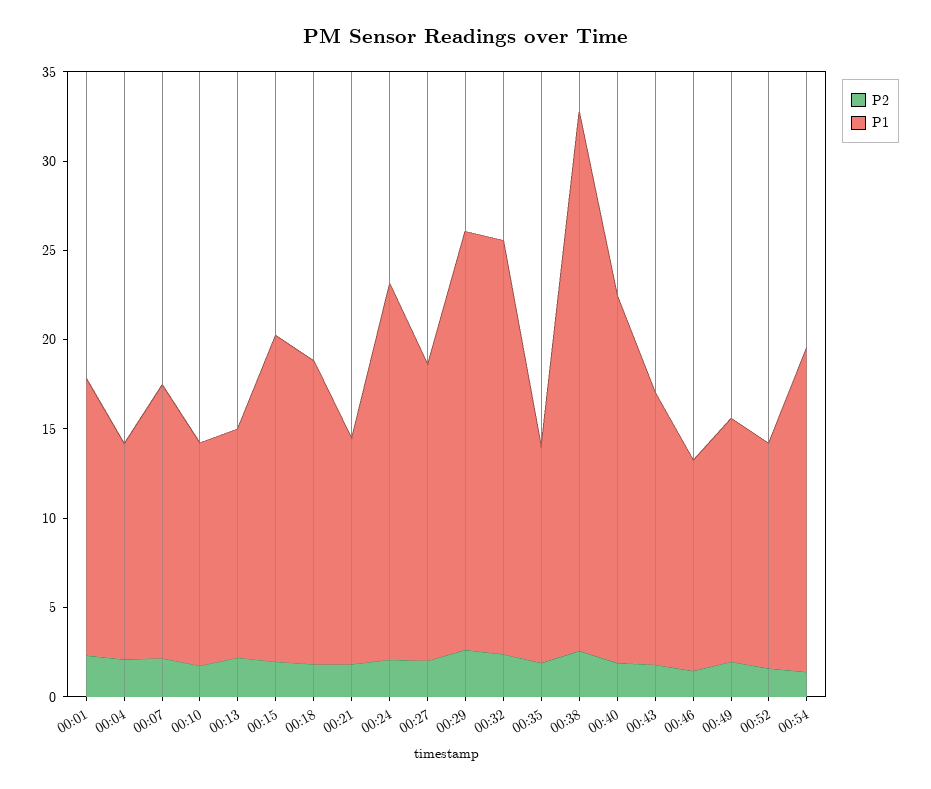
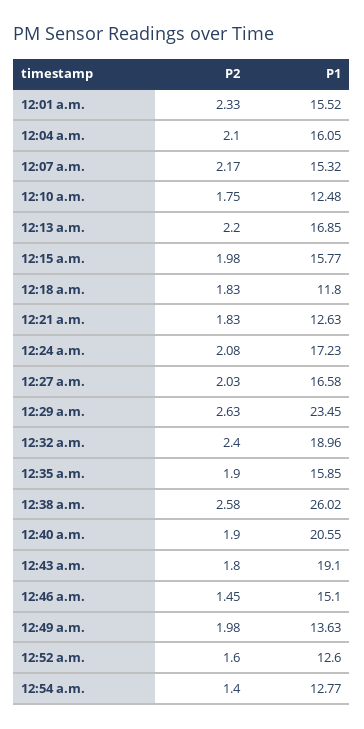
P1, 00:04: 12 -> 16.05
P1, 00:13: 13 -> 16.85
P1, 00:15: 18 -> 15.77
P1, 00:18: 17 -> 11.8
P1, 00:24: 21 -> 17.23
P1, 00:32: 23 -> 18.96
P1, 00:35: 12 -> 15.85
P1, 00:38: 30 -> 26.02
P1, 00:43: 15 -> 19.1
P1, 00:46: 12 -> 15.1
P1, 00:54: 18 -> 12.77

